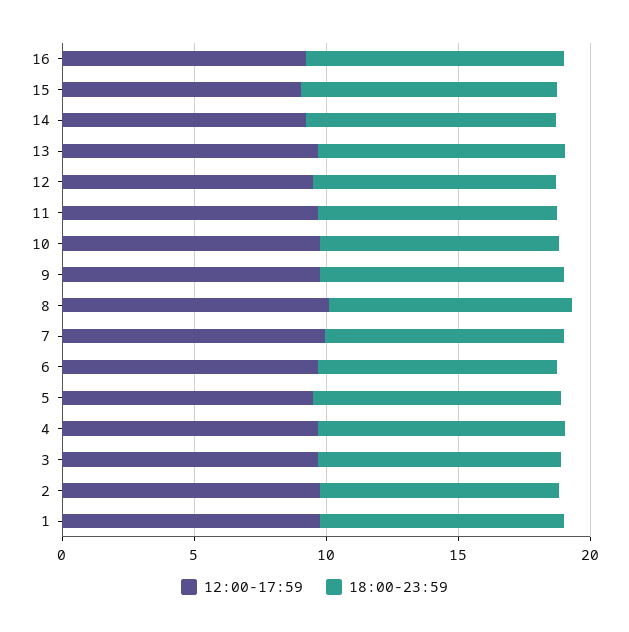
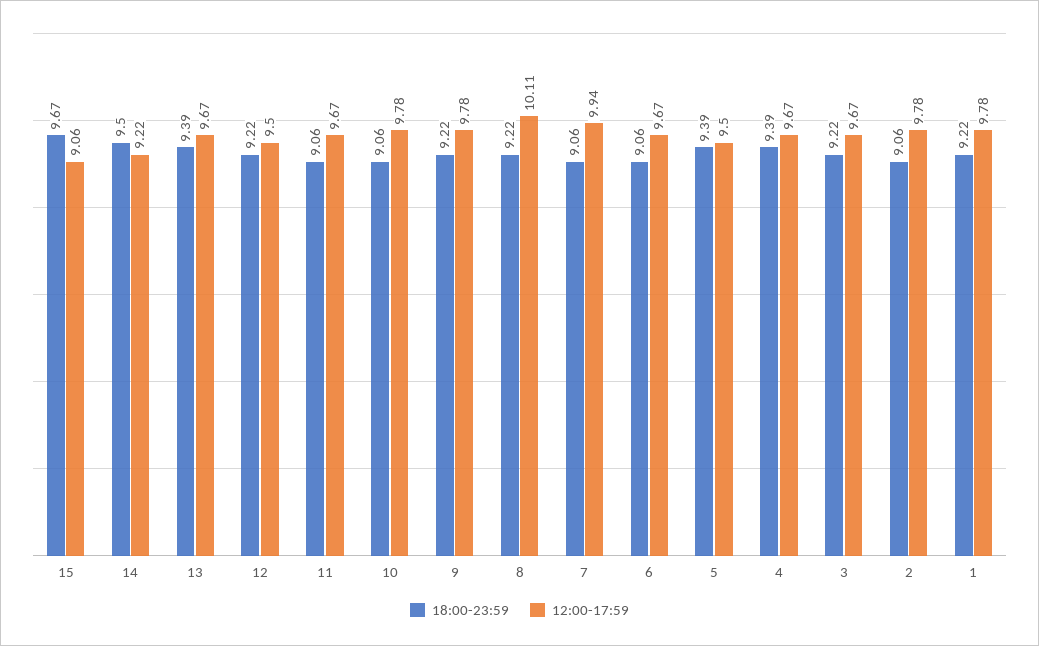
12:00-17:59, 16: 9 -> none
18:00-23:59, 16: 10 -> none

